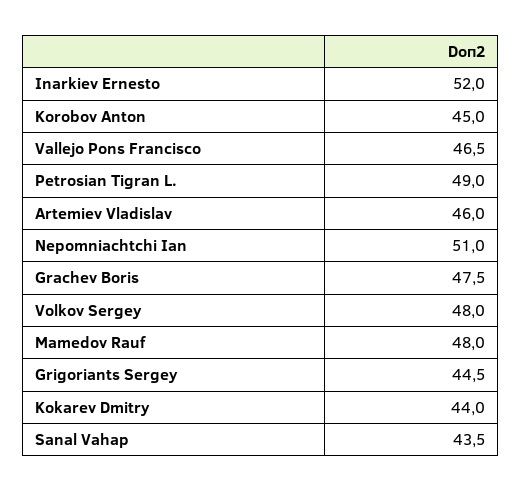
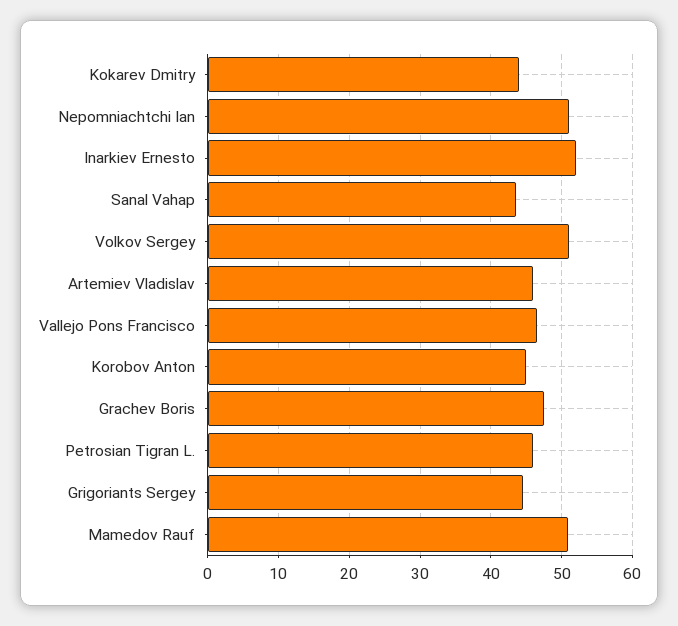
Petrosian Tigran L.: 49 -> 46
Volkov Sergey: 48 -> 51
Mamedov Rauf: 48 -> 51

